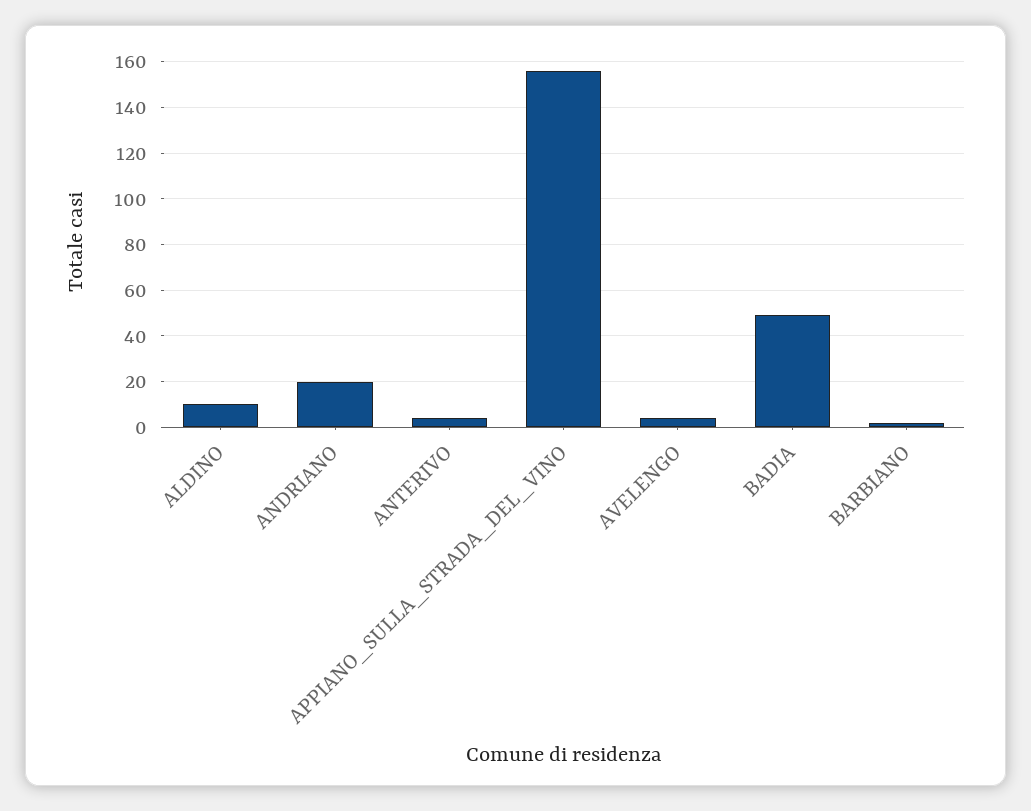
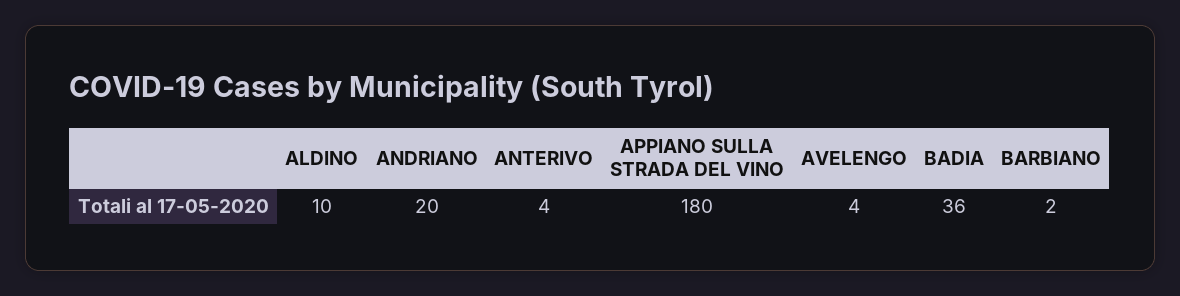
APPIANO_SULLA_STRADA_DEL_VINO: 155 -> 180
BADIA: 50 -> 36

